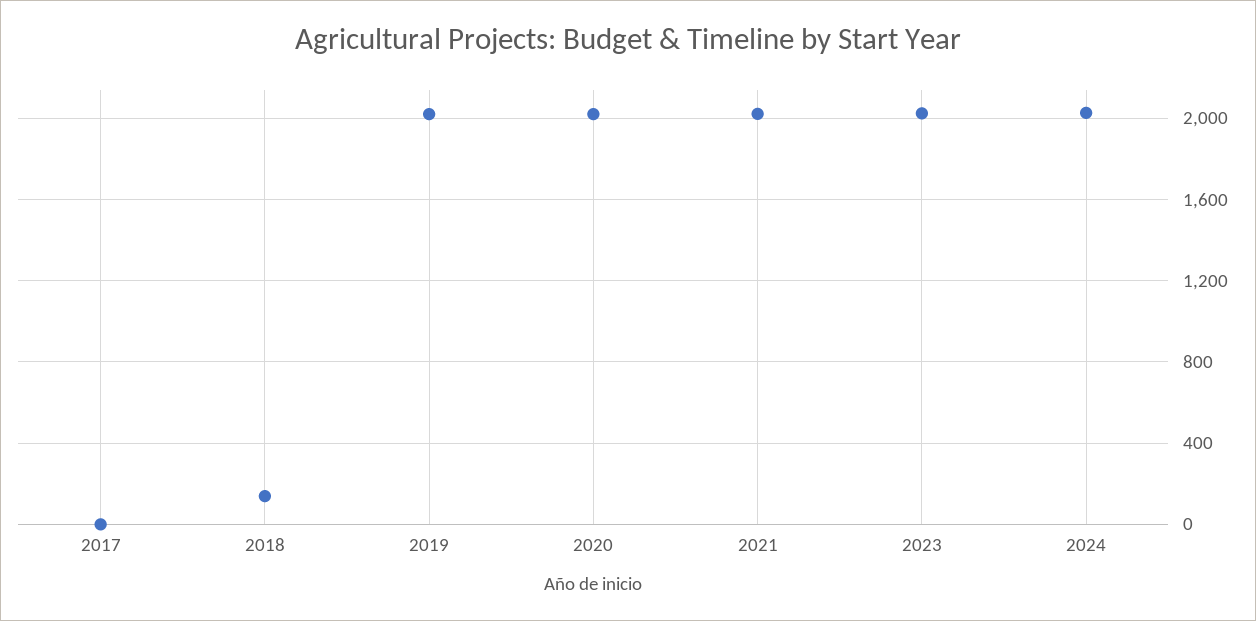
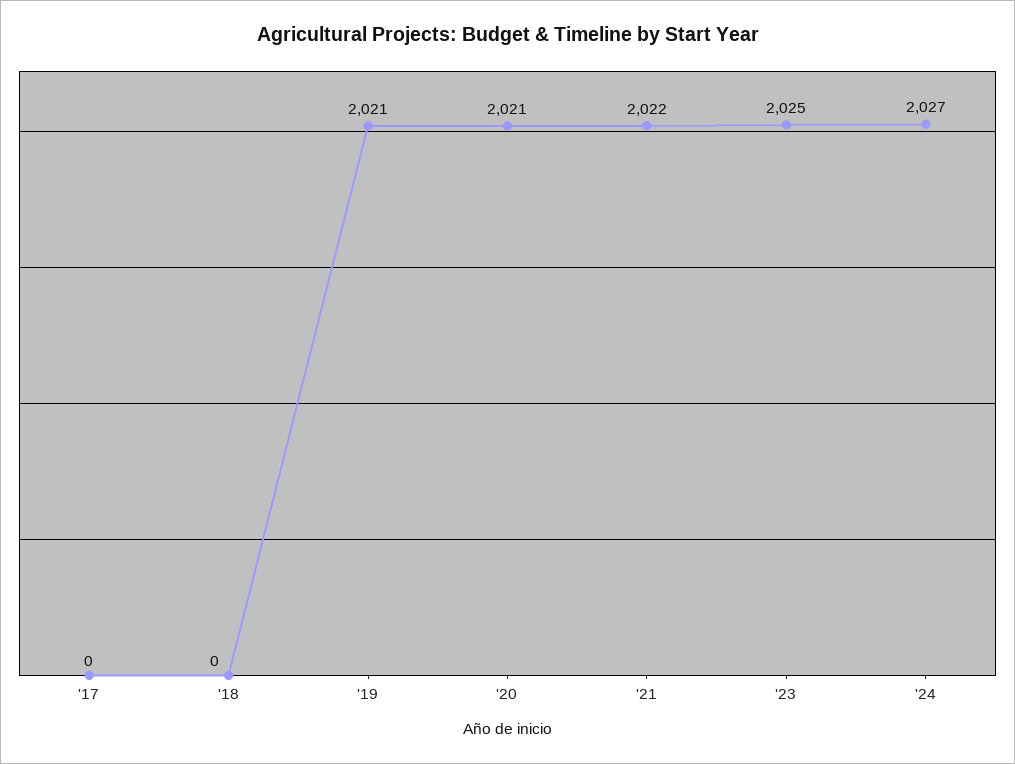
2018: 150 -> 0

